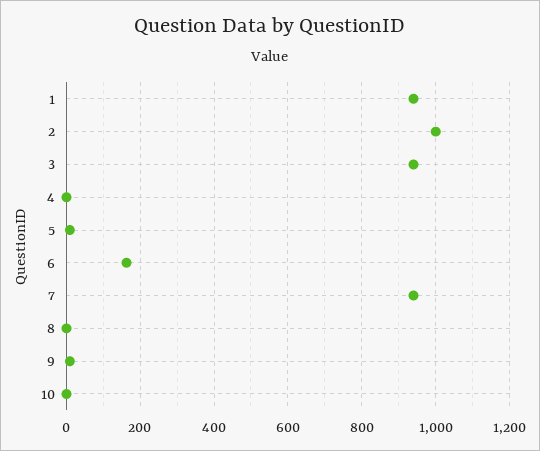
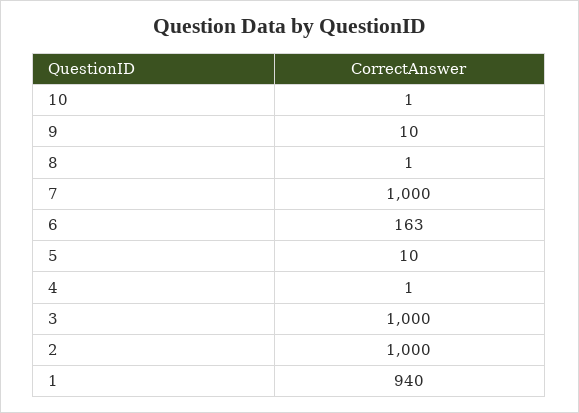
3: 940 -> 1000
7: 940 -> 1000

